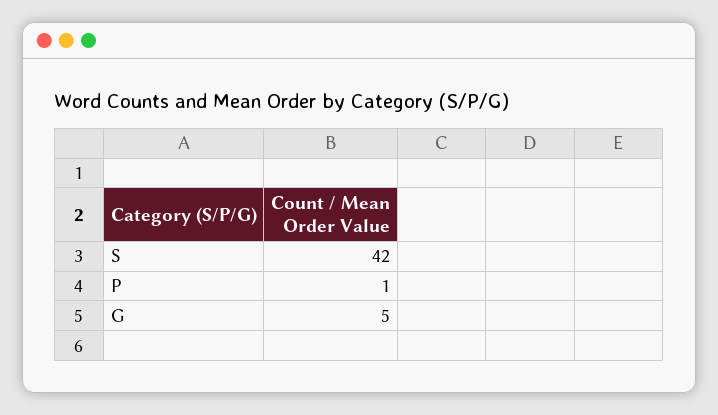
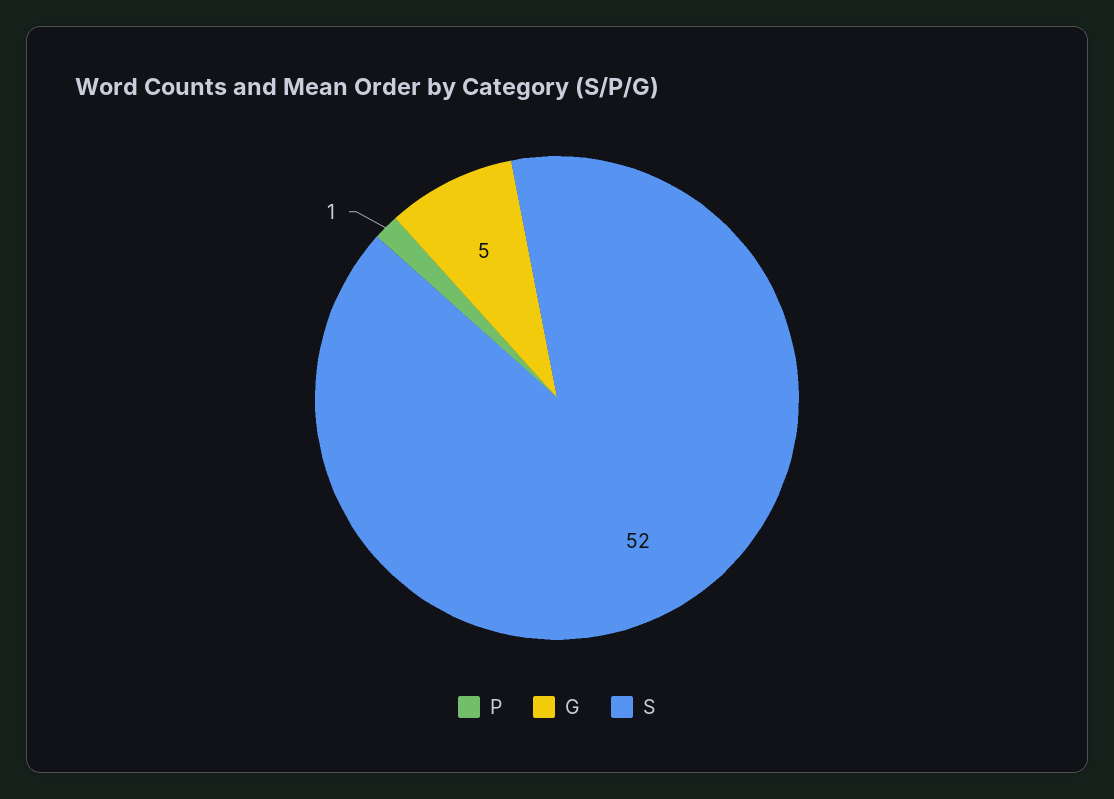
S: 42 -> 52

